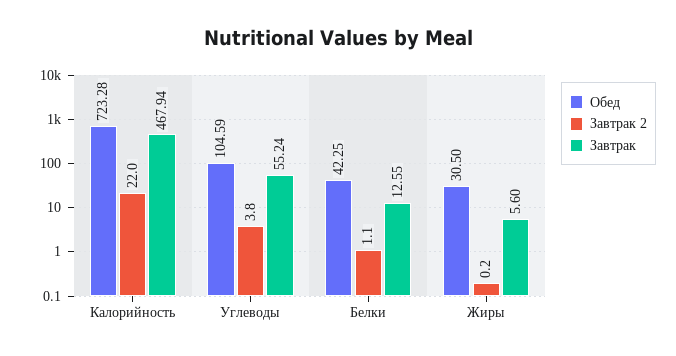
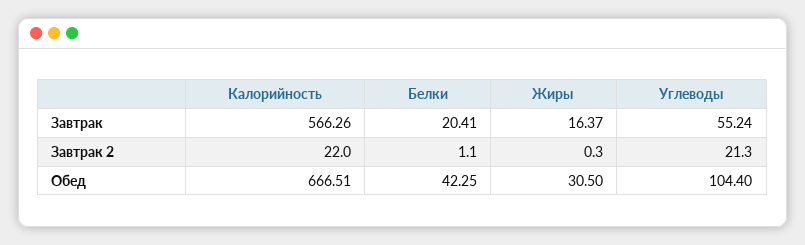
Обед, Калорийность: 723.28 -> 666.51
Завтрак, Калорийность: 467.94 -> 566.26
Обед, Углеводы: 104.59 -> 104.4
Завтрак 2, Углеводы: 3.8 -> 21.3
Завтрак, Белки: 12.55 -> 20.41
Завтрак 2, Жиры: 0.2 -> 0.3
Завтрак, Жиры: 5.6 -> 16.37

